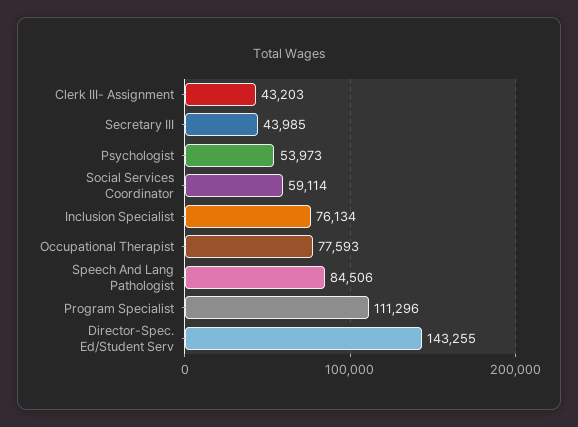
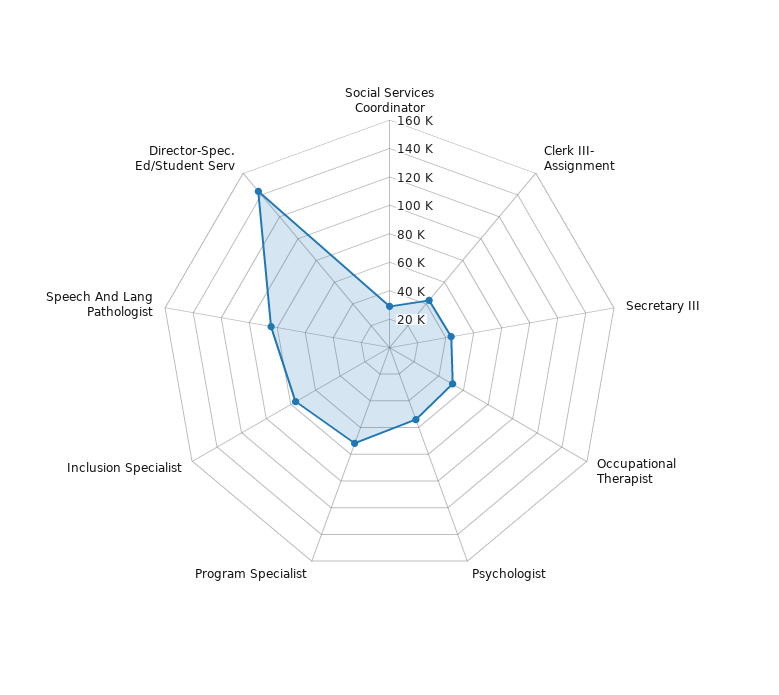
Social Services Coordinator: 59114 -> 30000
Occupational Therapist: 77593 -> 50000
Program Specialist: 111296 -> 70000

